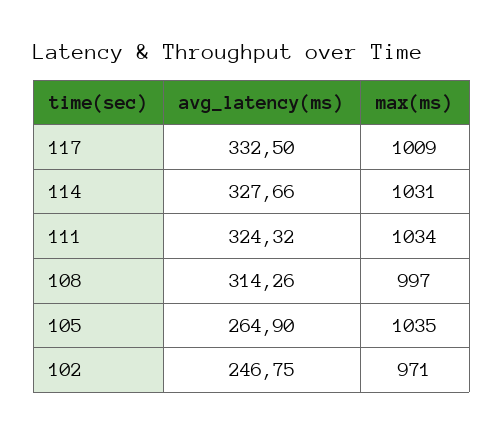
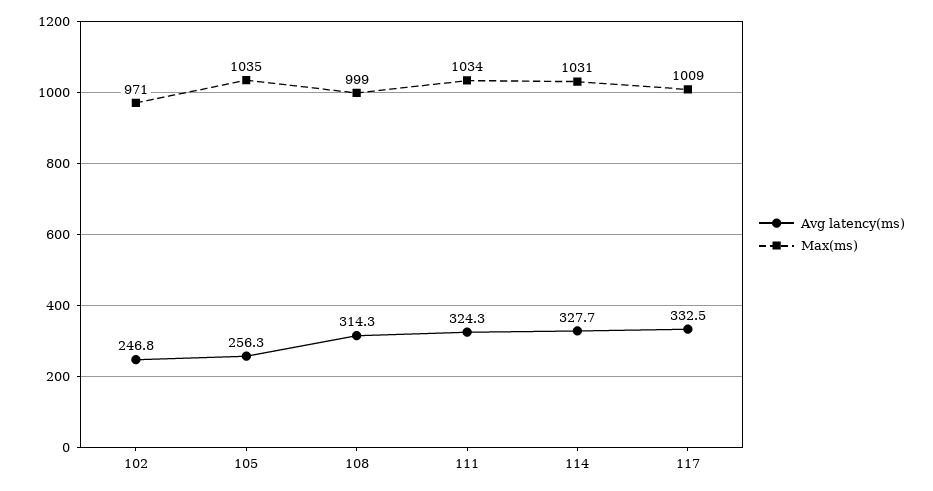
max(ms), 108: 997 -> 999
avg_latency(ms), 105: 264.9 -> 256.3

